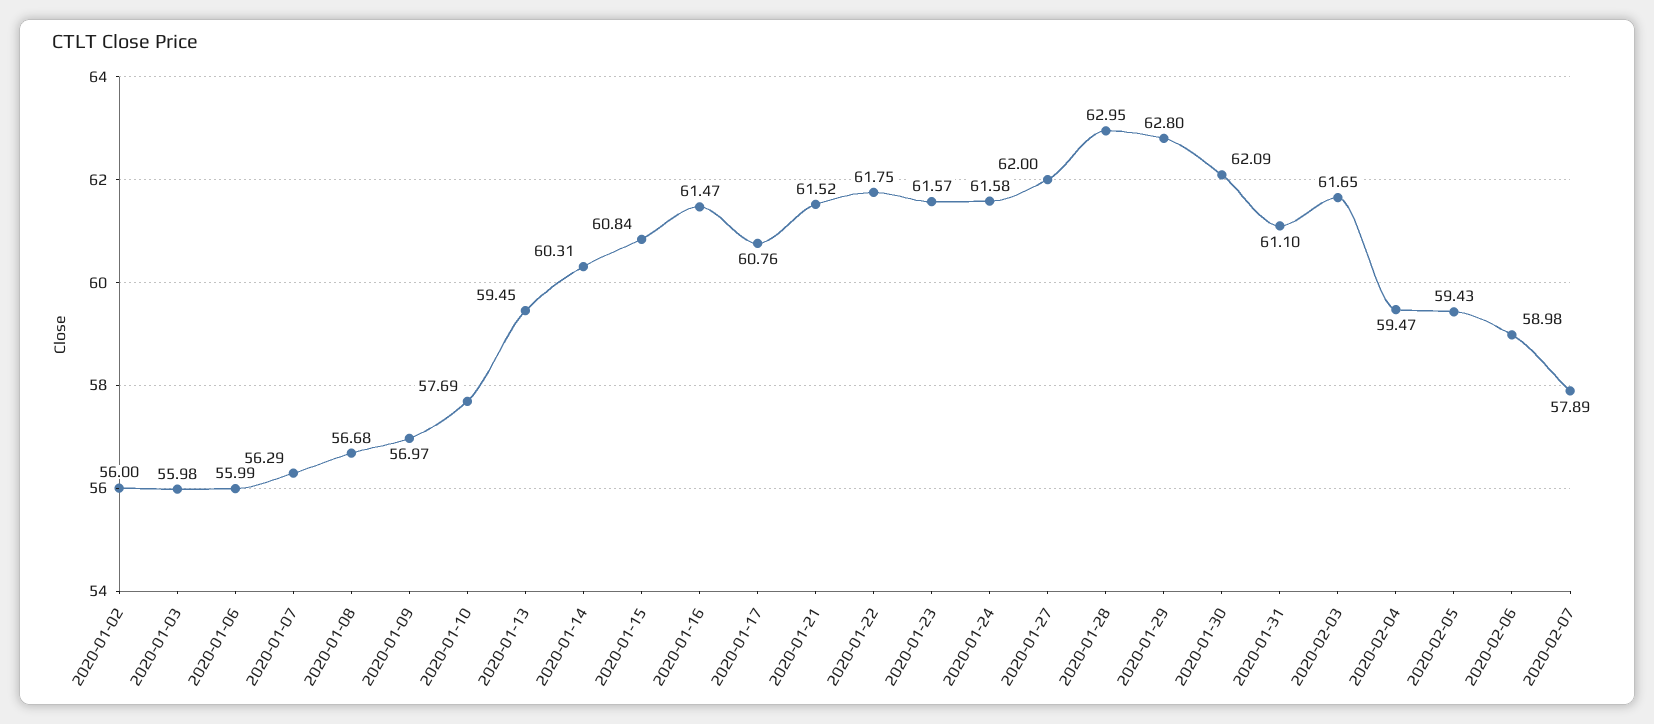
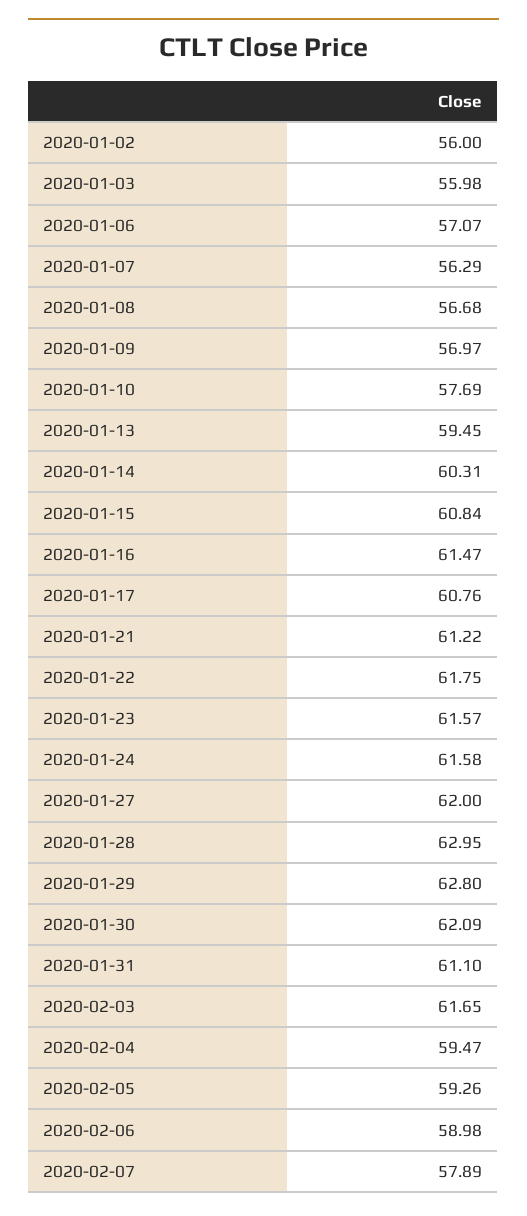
2020-01-06: 55.99 -> 57.07
2020-01-21: 61.52 -> 61.22
2020-02-05: 59.43 -> 59.26

